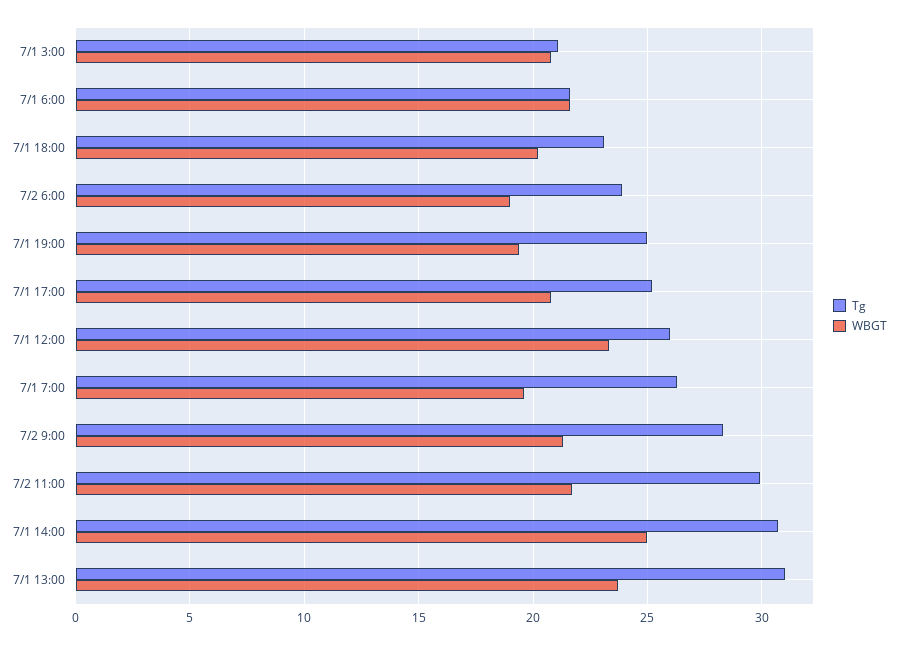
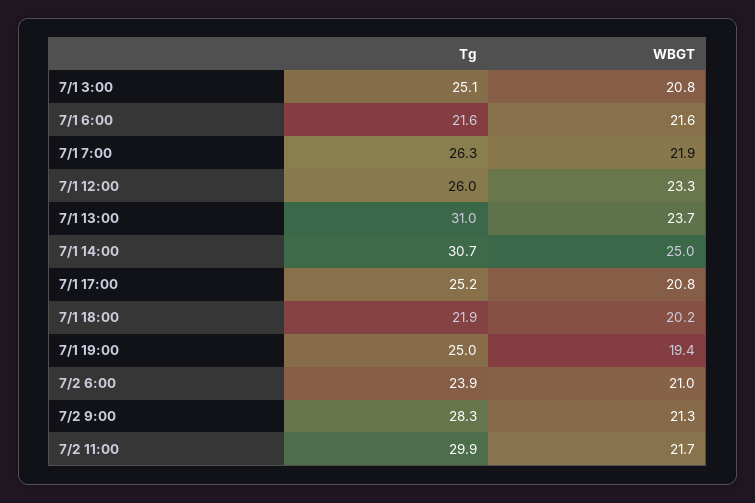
Tg, 7/1 3:00: 21 -> 25.1
Tg, 7/1 18:00: 23 -> 21.9
WBGT, 7/2 6:00: 19 -> 21
WBGT, 7/1 7:00: 19.5 -> 21.9

